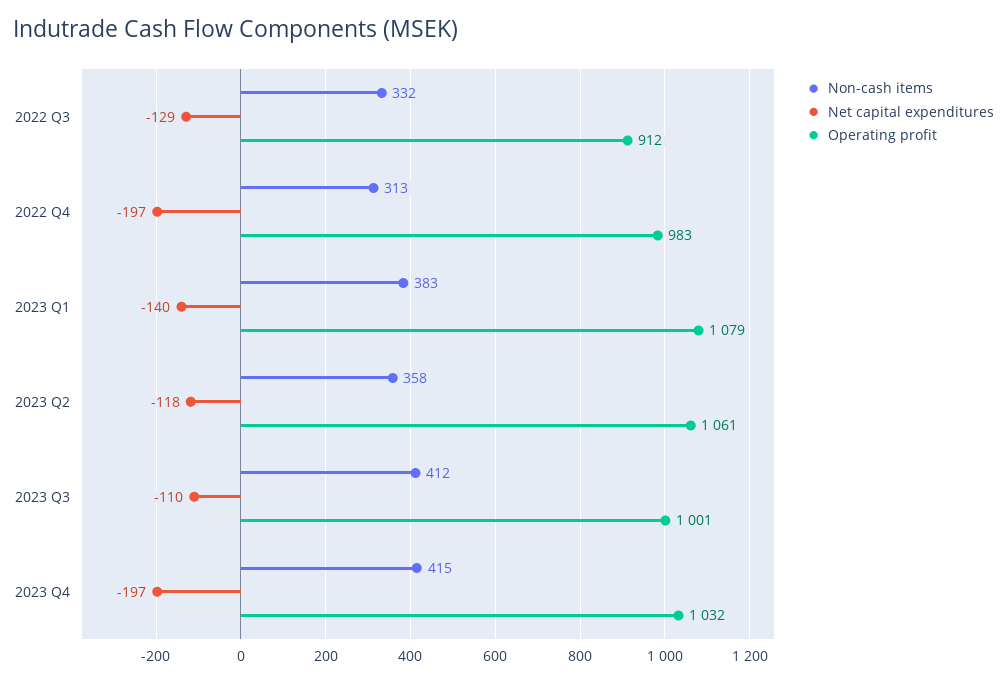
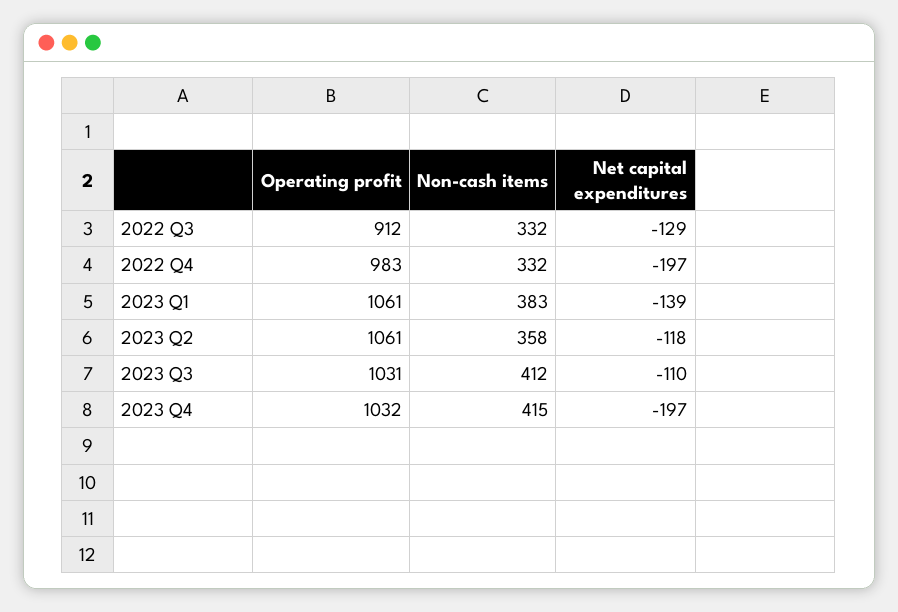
Non-cash items, 2022 Q4: 313 -> 332
Net capital expenditures, 2023 Q1: -140 -> -139
Operating profit, 2023 Q1: 1079 -> 1061
Operating profit, 2023 Q3: 1001 -> 1031

